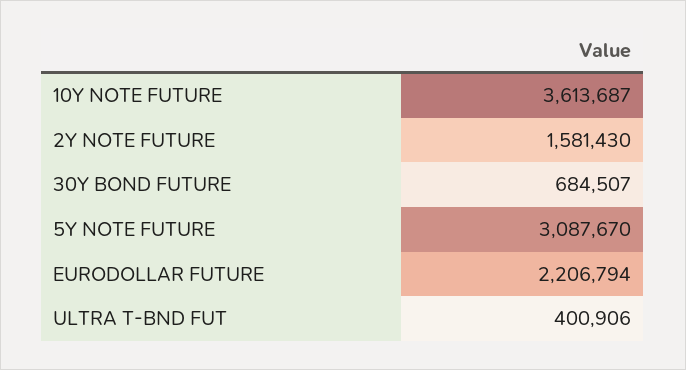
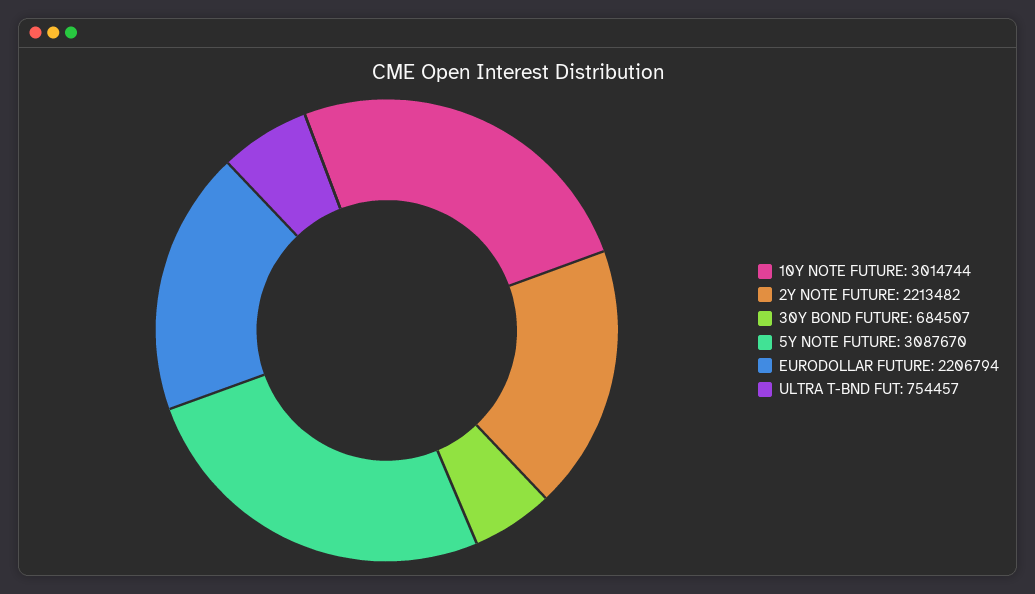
10Y NOTE FUTURE: 3613687 -> 3014744
2Y NOTE FUTURE: 1581430 -> 2213482
ULTRA T-BND FUT: 400906 -> 754457

